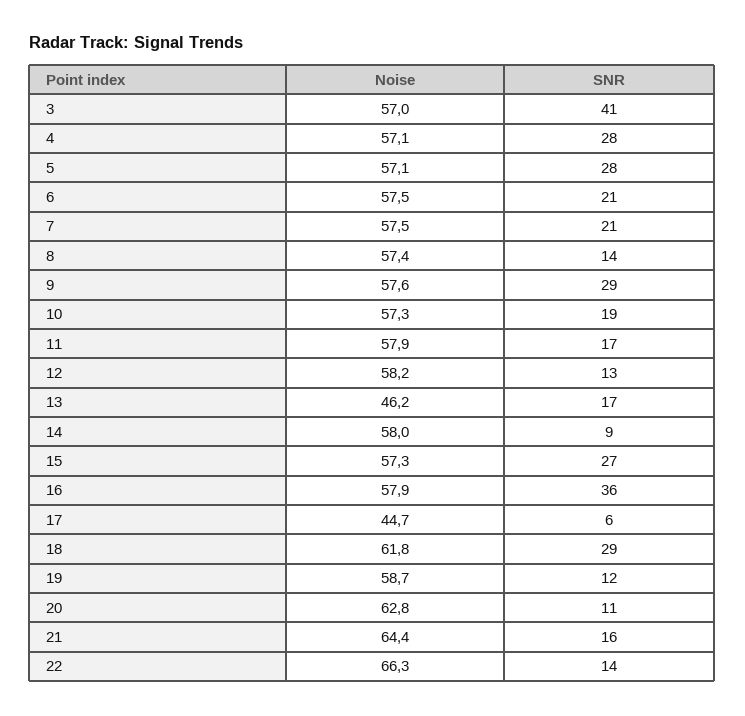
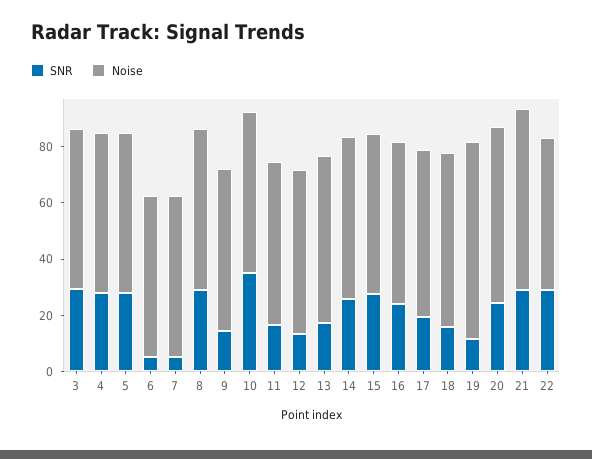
SNR, 3: 41 -> 30
SNR, 6: 21 -> 5
SNR, 7: 21 -> 5
SNR, 8: 14 -> 30
SNR, 9: 29 -> 15
SNR, 10: 19 -> 35
Noise, 13: 46.2 -> 60
SNR, 14: 9 -> 25
SNR, 16: 36 -> 25
Noise, 17: 44.7 -> 60
SNR, 17: 6 -> 20
SNR, 18: 29 -> 15
Noise, 19: 58.7 -> 70
SNR, 20: 11 -> 25
SNR, 21: 16 -> 30
Noise, 22: 66.3 -> 55
SNR, 22: 14 -> 30

